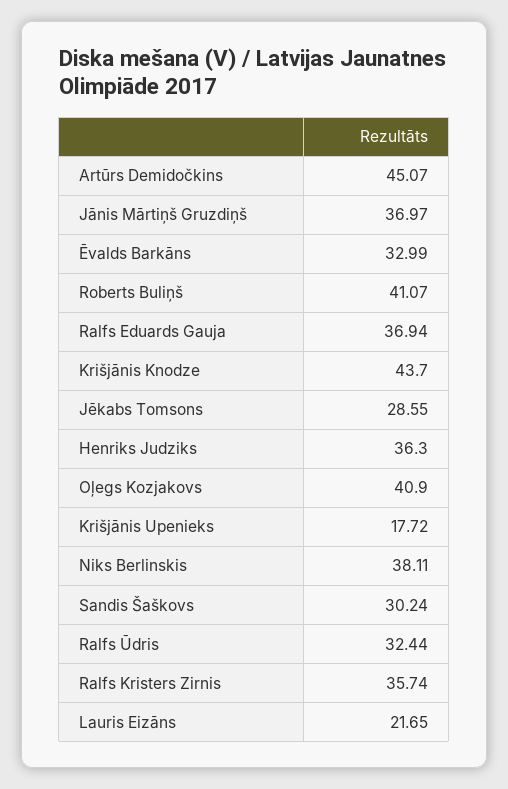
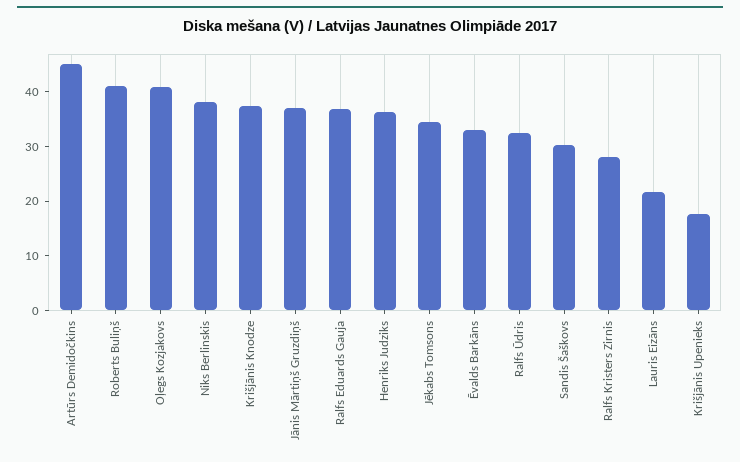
Krišjānis Knodze: 43.7 -> 38
Jēkabs Tomsons: 28.55 -> 34
Ralfs Kristers Zirnis: 35.74 -> 28

